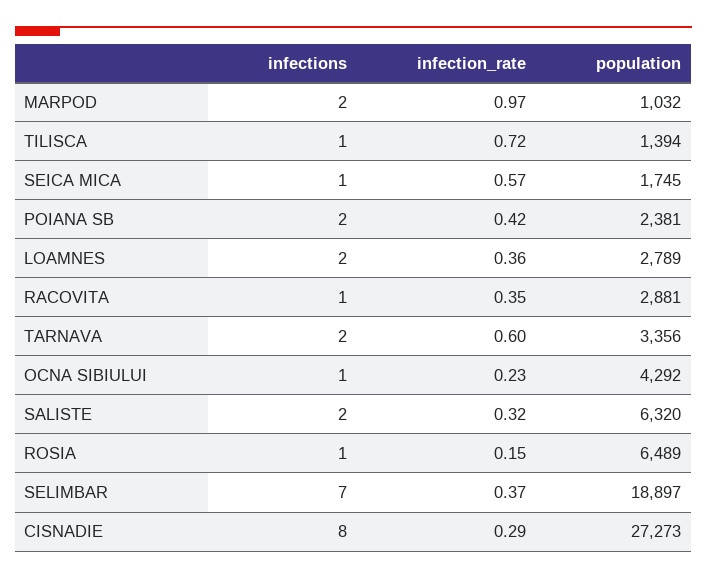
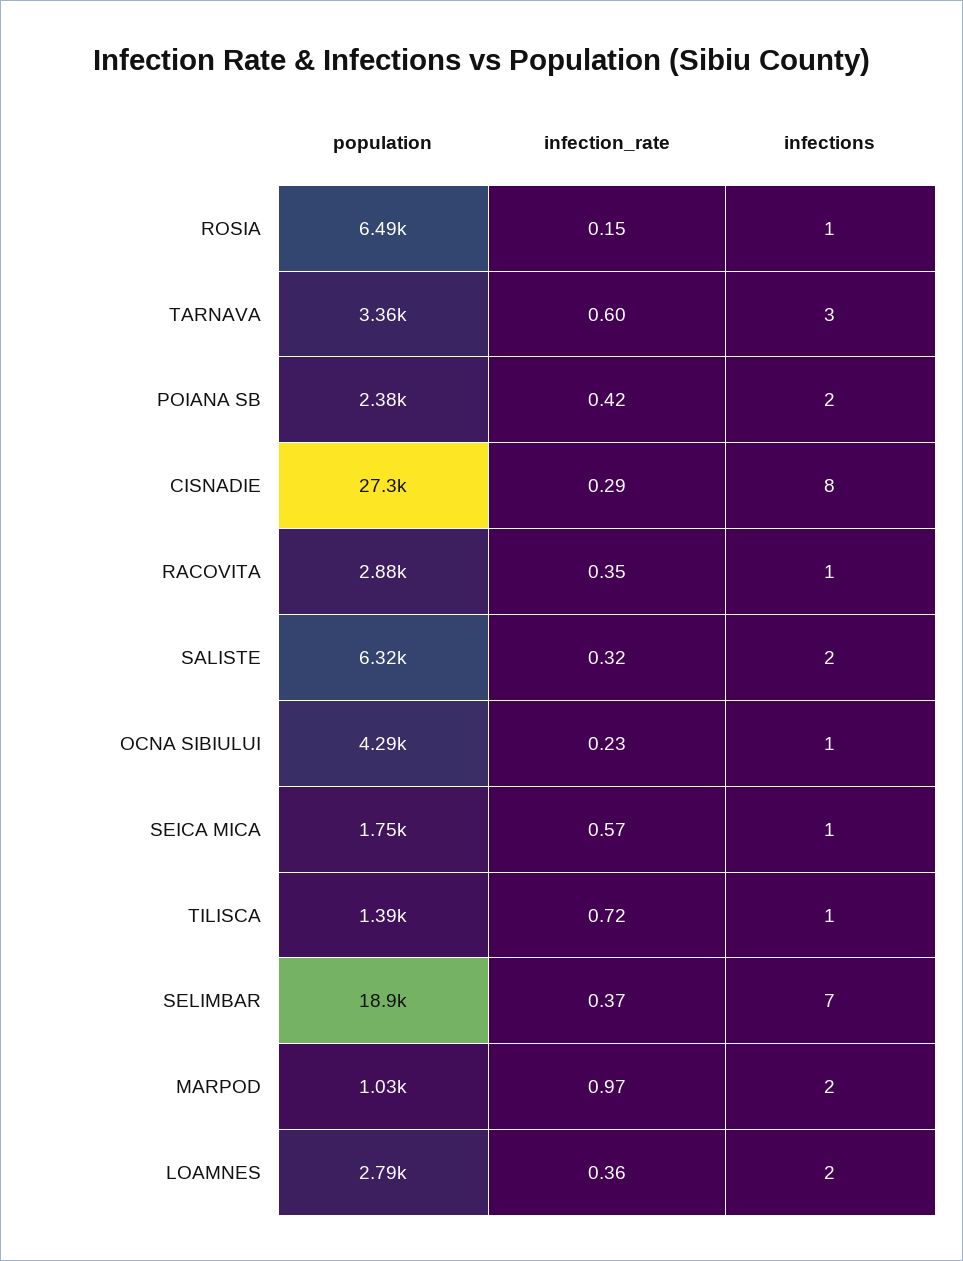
infections, TARNAVA: 2 -> 3

